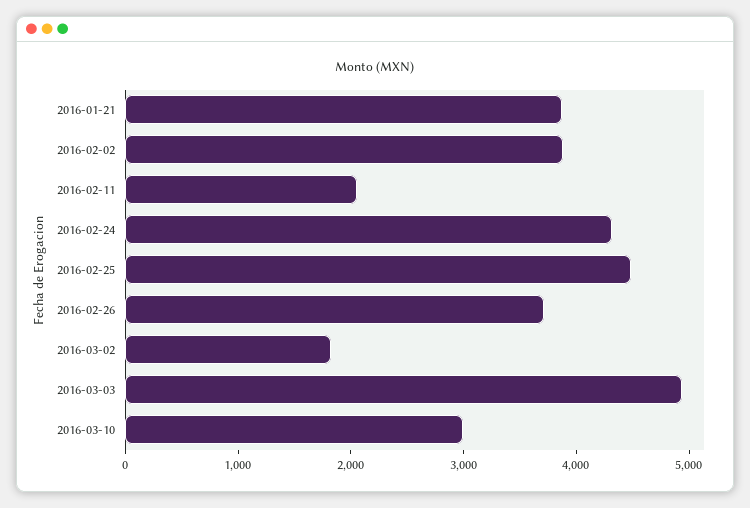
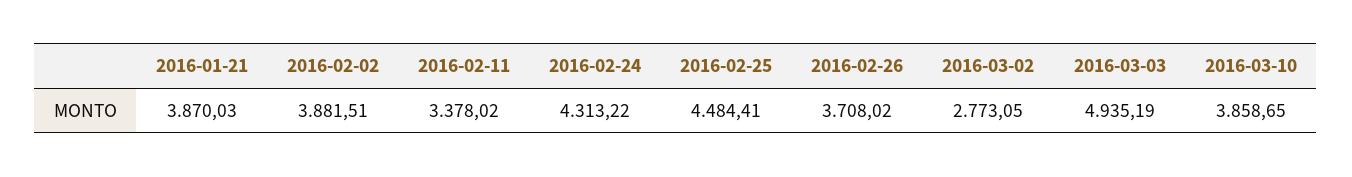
2016-02-11: 2000 -> 3378.02
2016-03-02: 1800 -> 2773.05
2016-03-10: 3000 -> 3858.65

